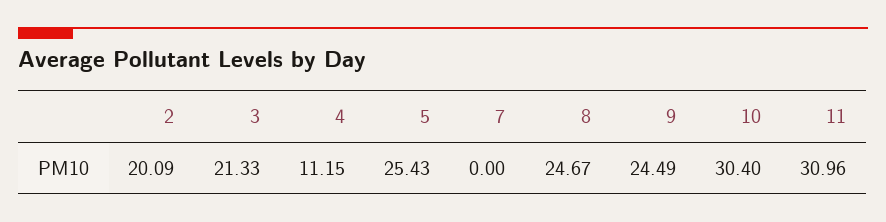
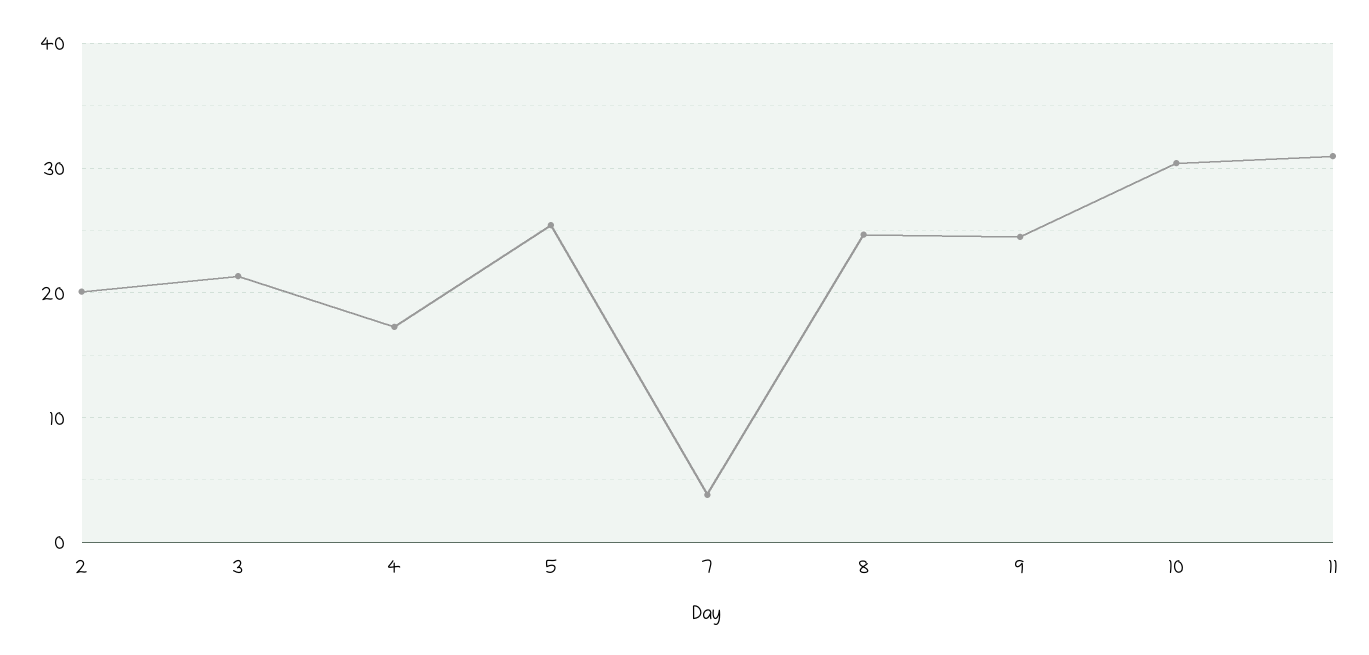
4: 11.15 -> 17
7: 0 -> 4

